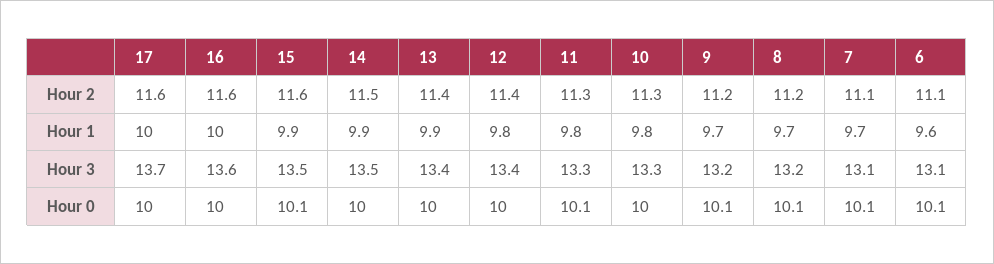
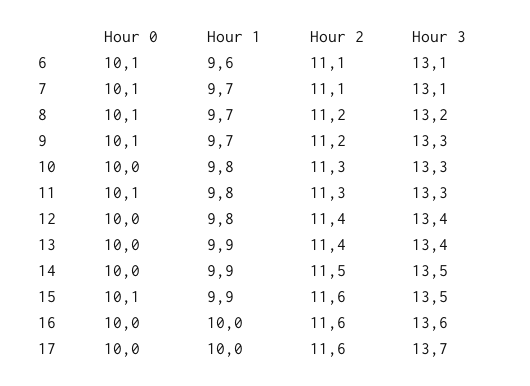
9, Hour 3: 13.2 -> 13.3

